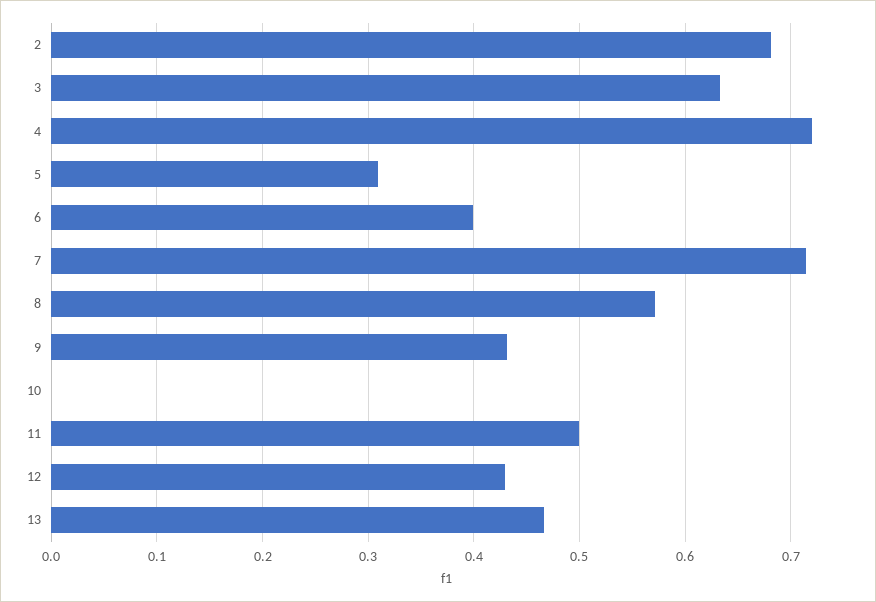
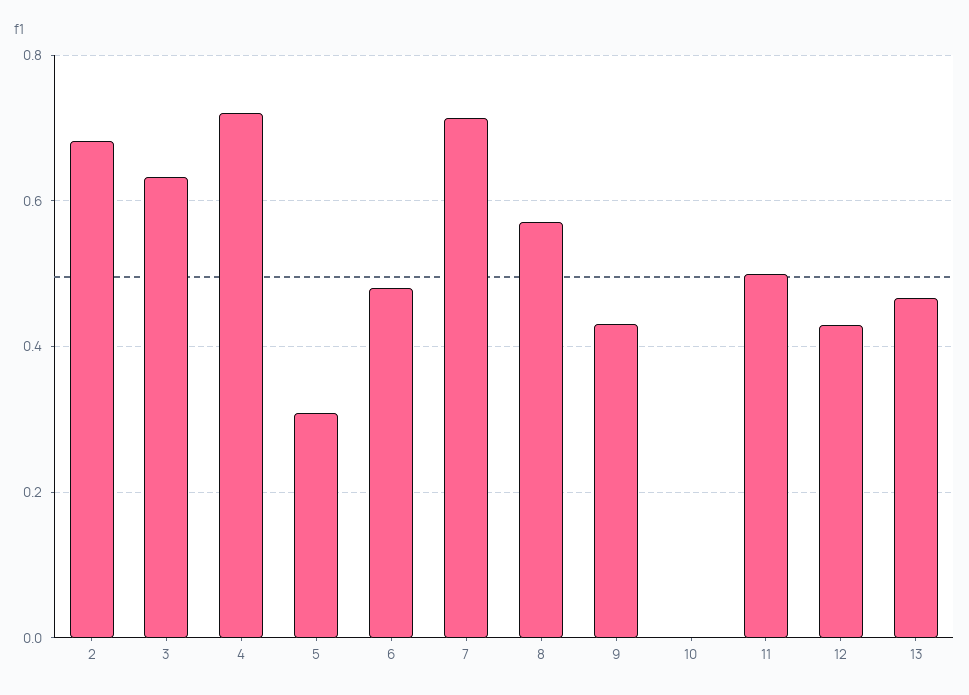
6: 0.4 -> 0.48

